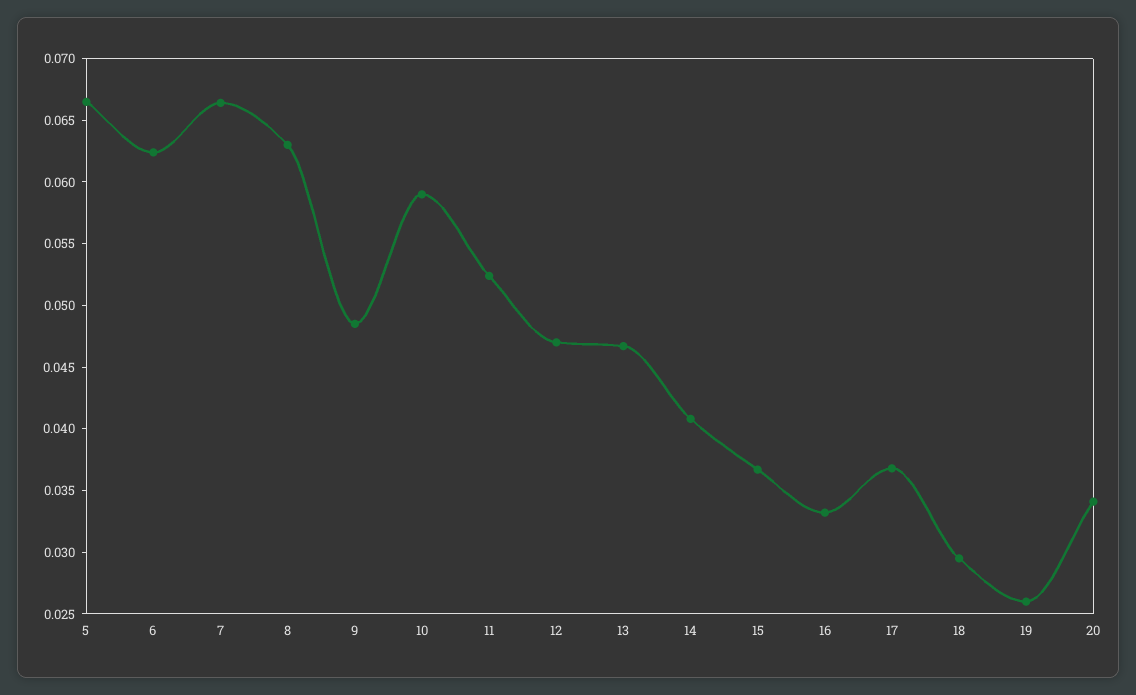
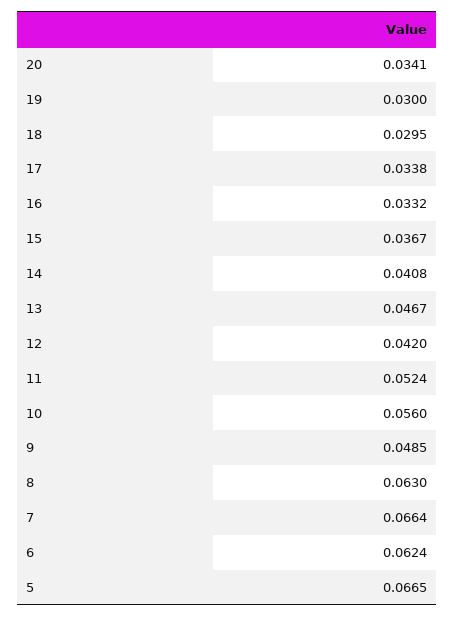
10: 0.059 -> 0.056
12: 0.047 -> 0.042
17: 0.037 -> 0.0338
19: 0.026 -> 0.03

